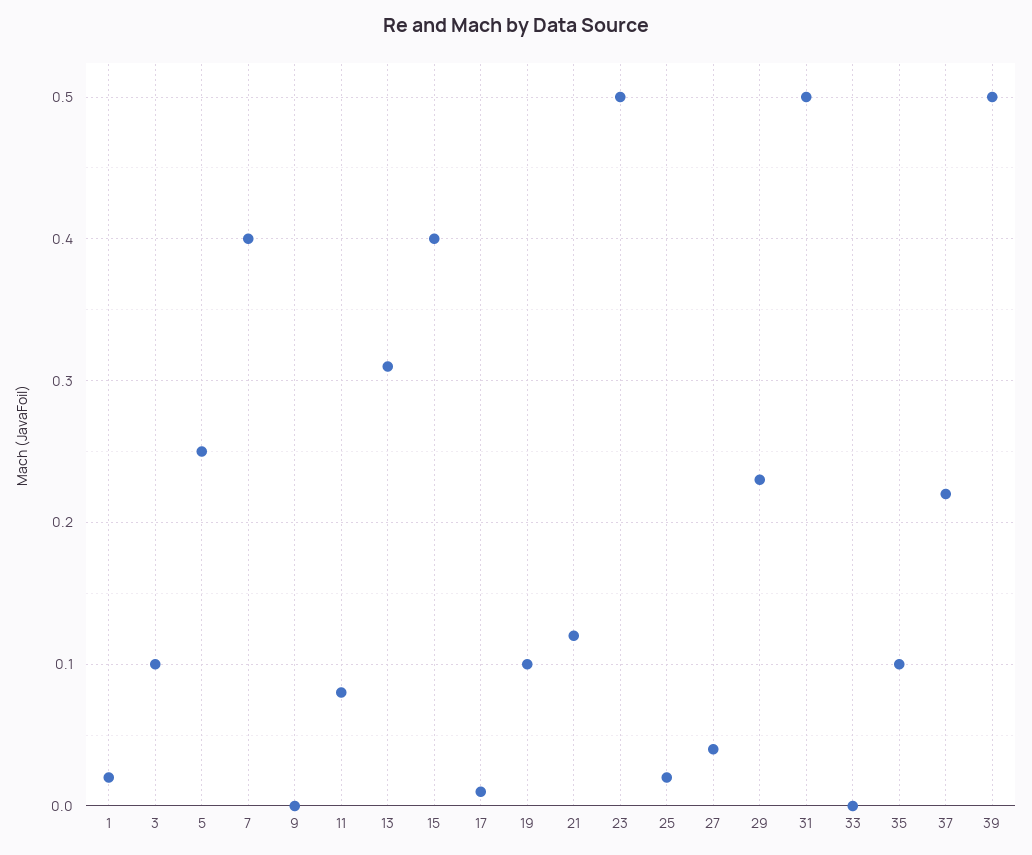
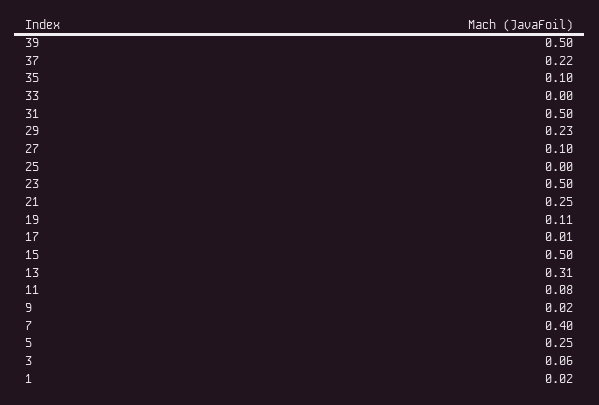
3: 0.1 -> 0.06
9: 0 -> 0.02
15: 0.4 -> 0.5
19: 0.1 -> 0.11
21: 0.12 -> 0.25
25: 0.02 -> 0
27: 0.04 -> 0.1

